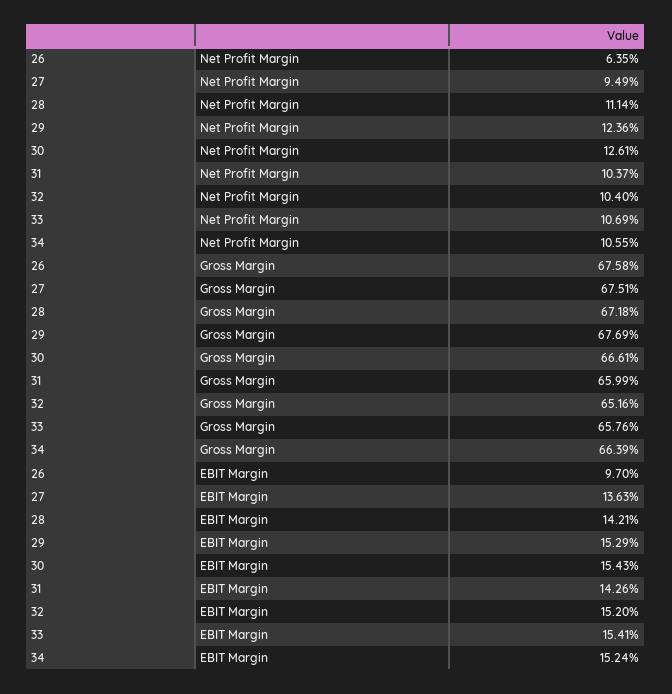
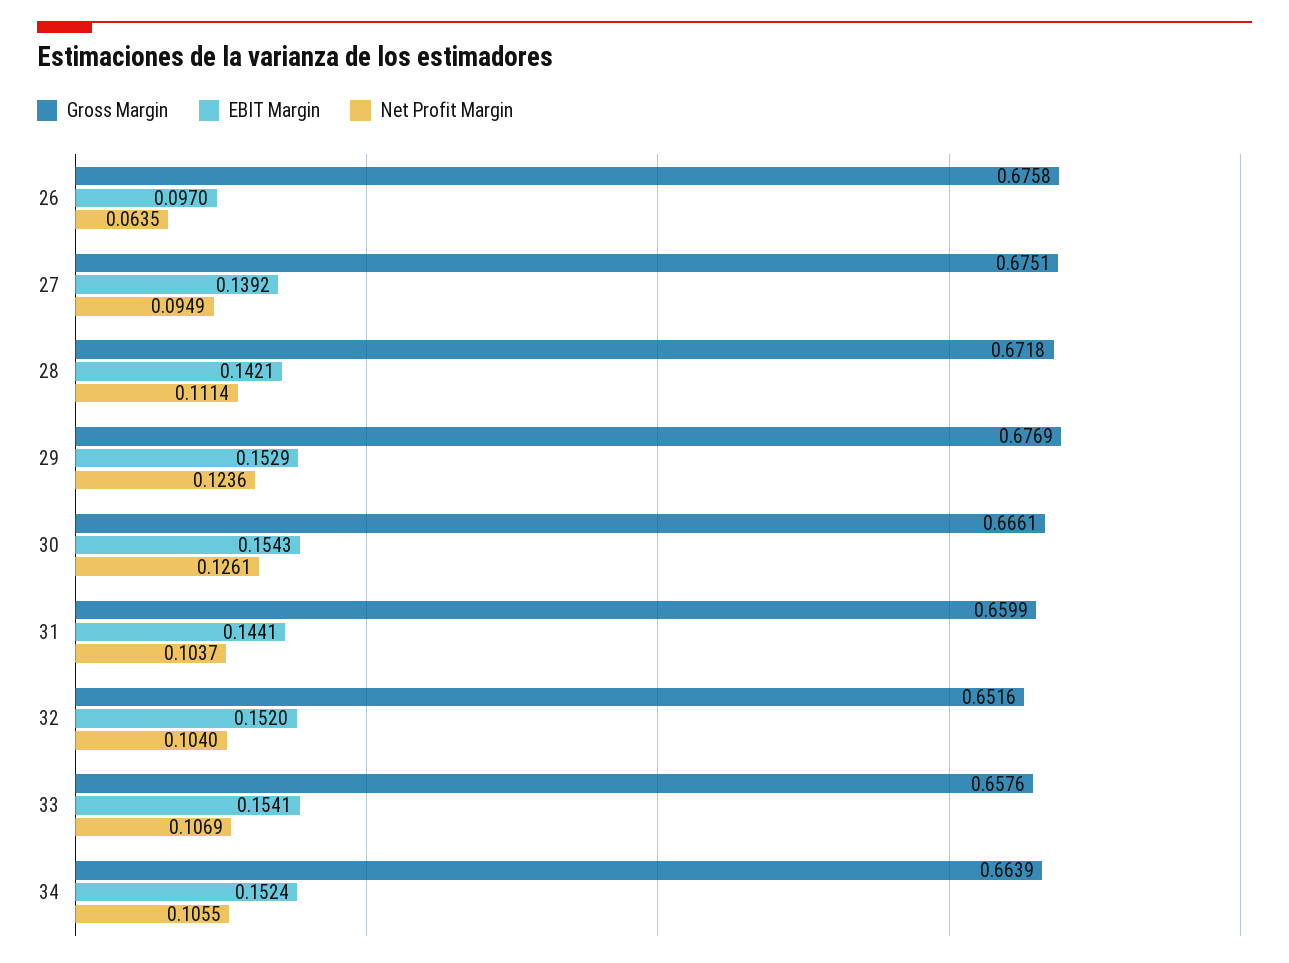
EBIT Margin, 27: 0.1363 -> 0.1392
EBIT Margin, 31: 0.1426 -> 0.1441

